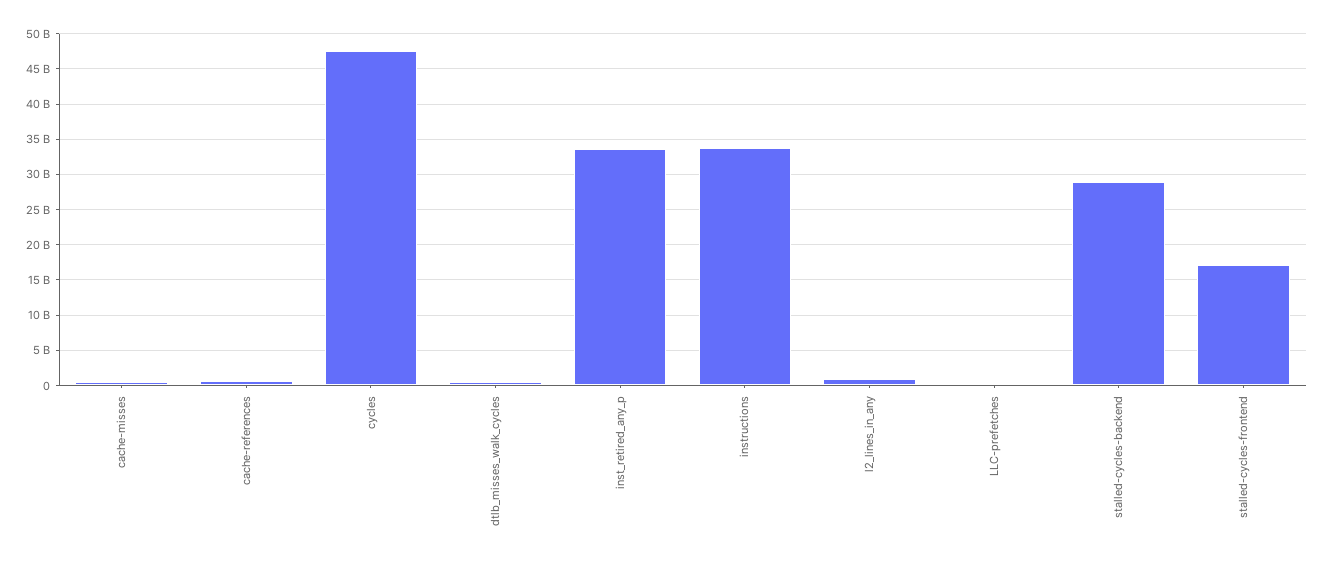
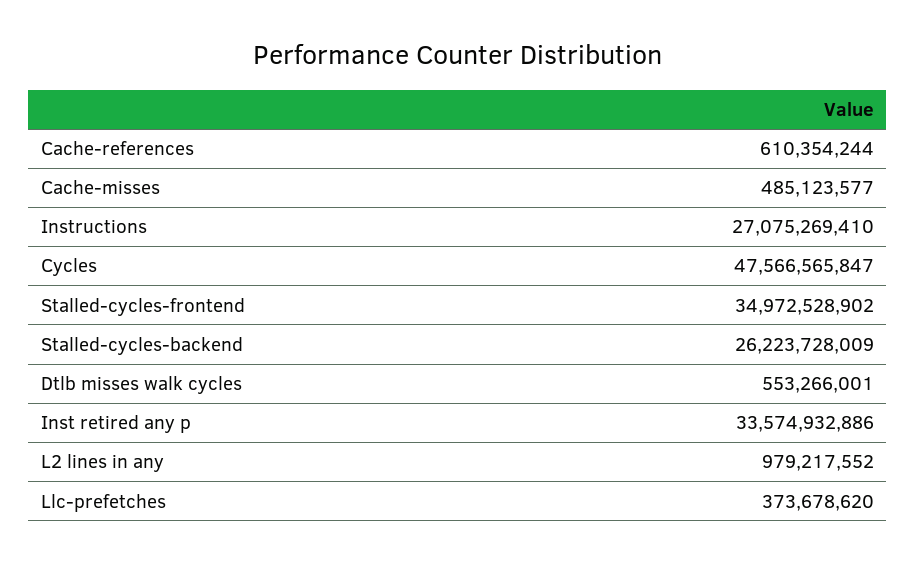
instructions: 34000000000 -> 27075269410
stalled-cycles-backend: 29000000000 -> 26223728009
stalled-cycles-frontend: 17000000000 -> 34972528902

